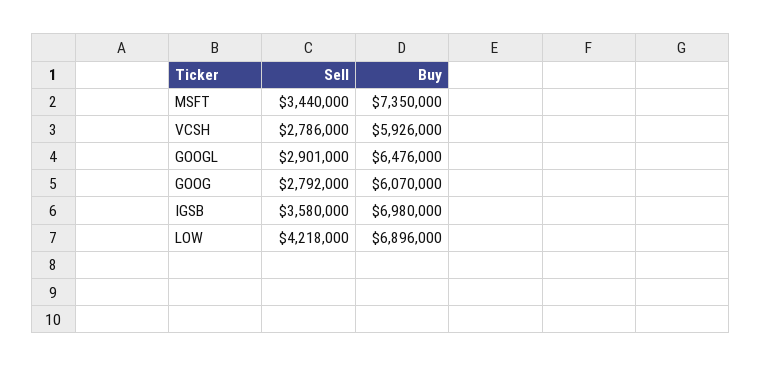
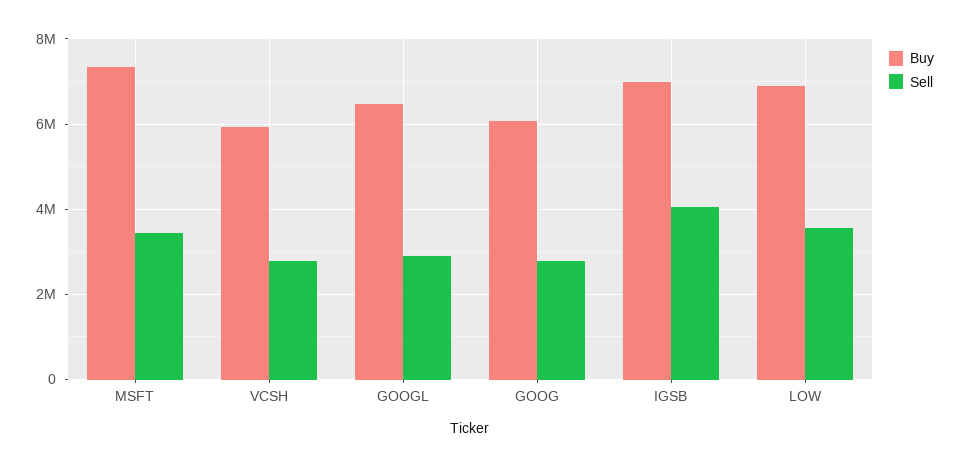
Sell, IGSB: 3580000 -> 4000000
Sell, LOW: 4218000 -> 3600000

